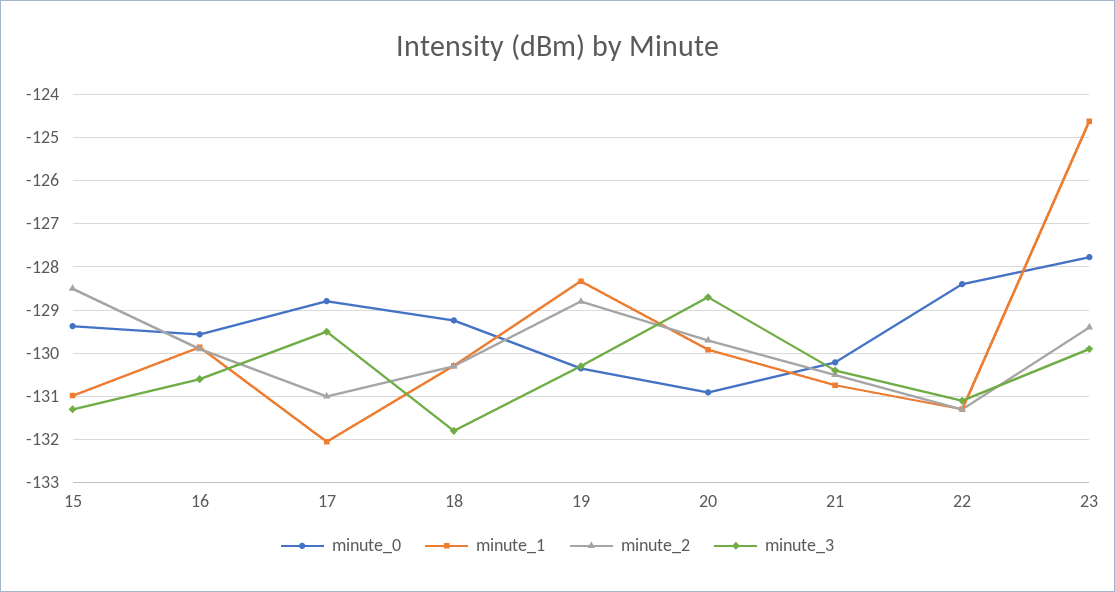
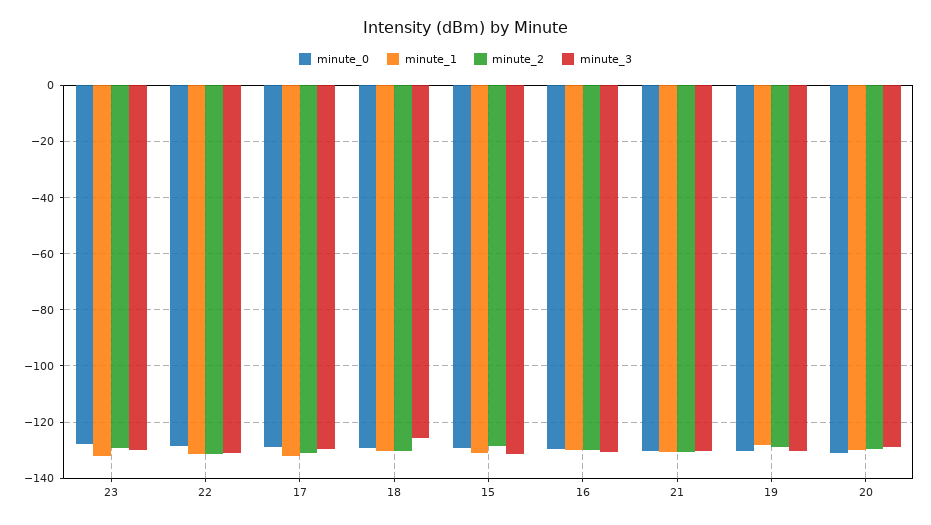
minute_3, 18: -131.8 -> -125
minute_1, 23: -124.6 -> -132.5

